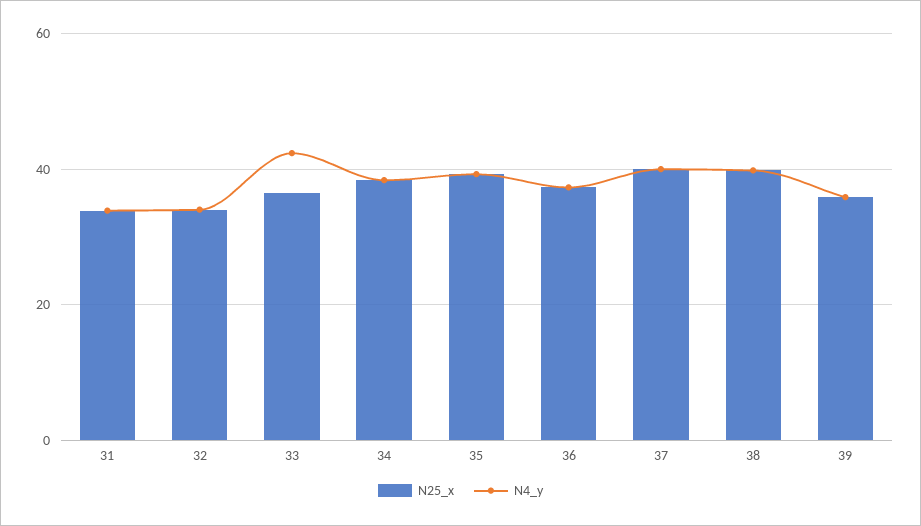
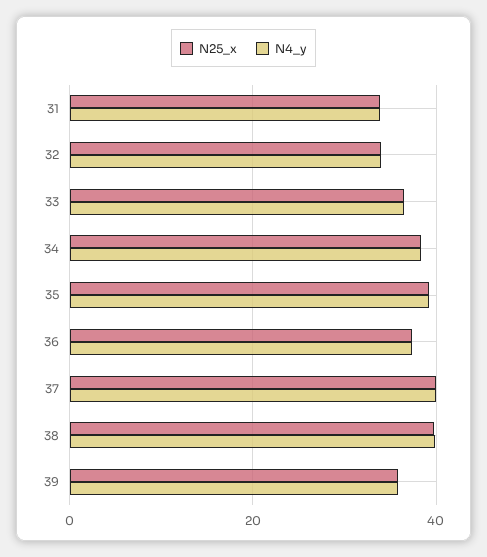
N4_y, 33: 42 -> 36

